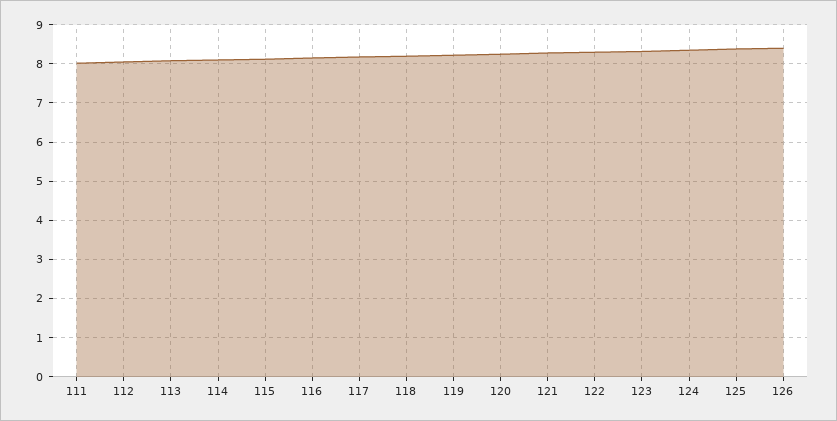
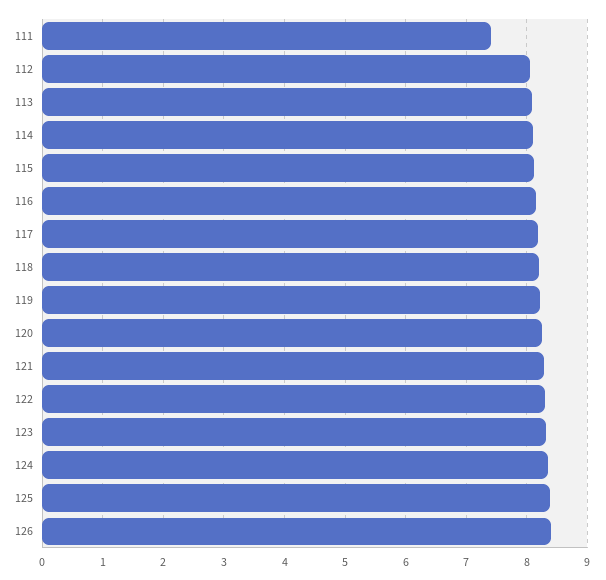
111: 8 -> 7.4

